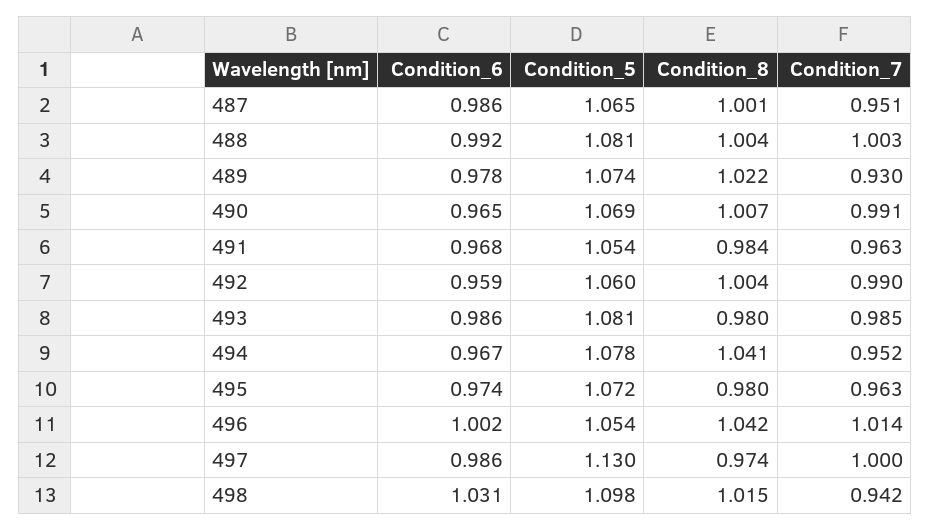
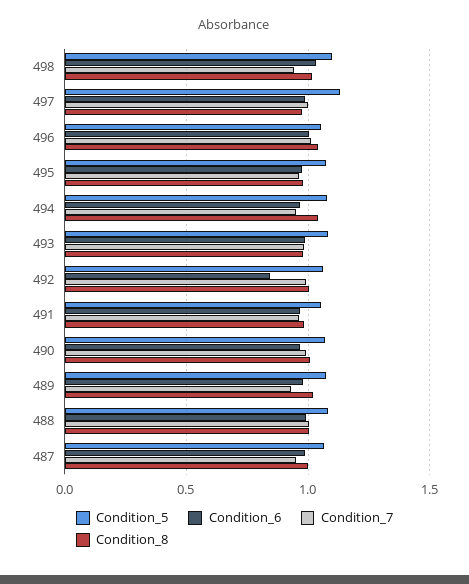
Condition_6, 492: 0.959 -> 0.85

